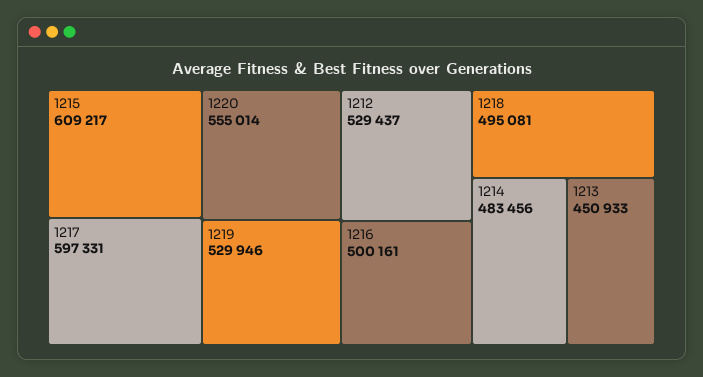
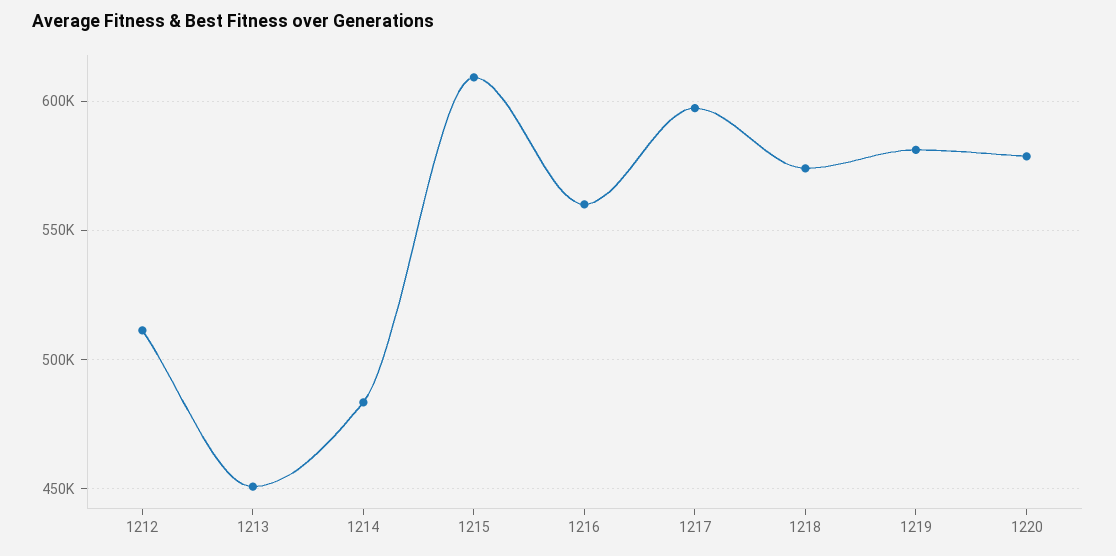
1220: 555014 -> 580000
1219: 529946 -> 580000
1212: 529437 -> 510000
1216: 500161 -> 560000
1218: 495081 -> 575000

